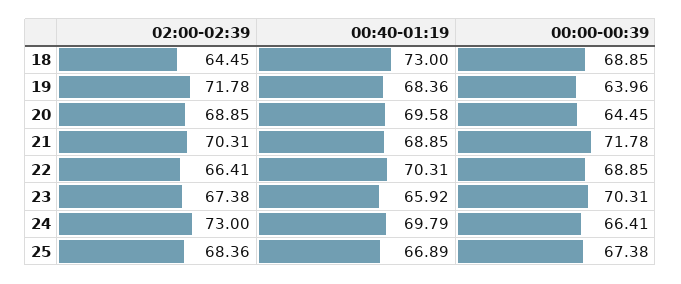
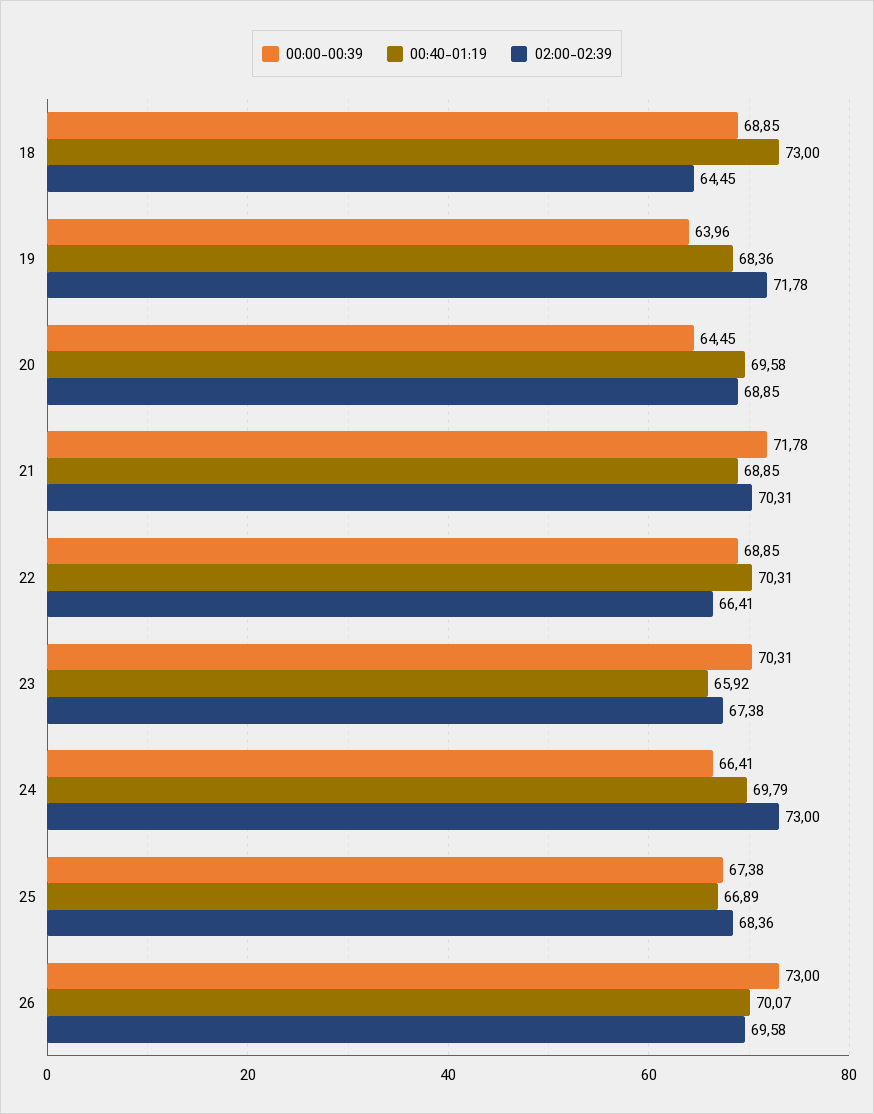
00:00-00:39, 26: none -> 73
00:40-01:19, 26: none -> 70.07
02:00-02:39, 26: none -> 69.58

